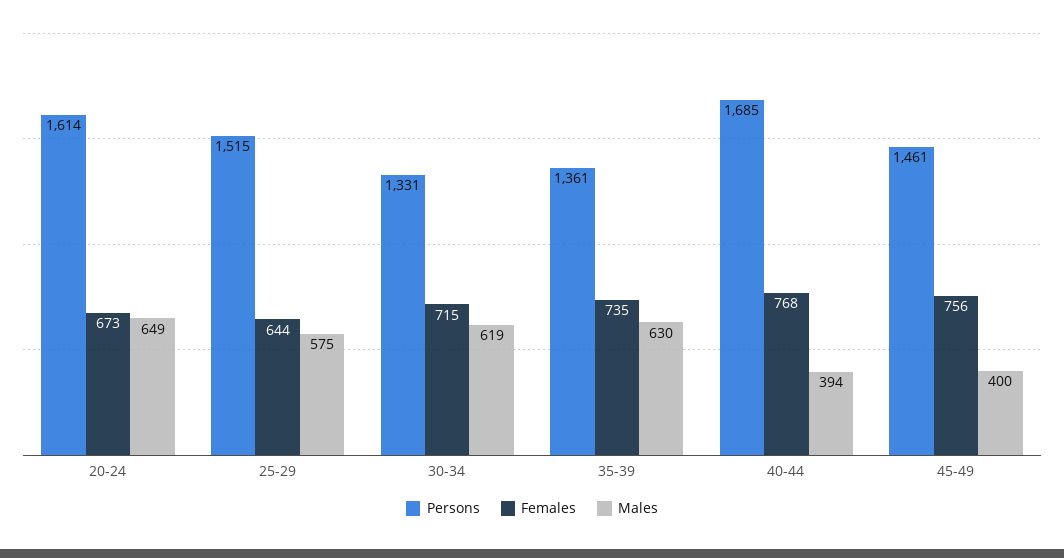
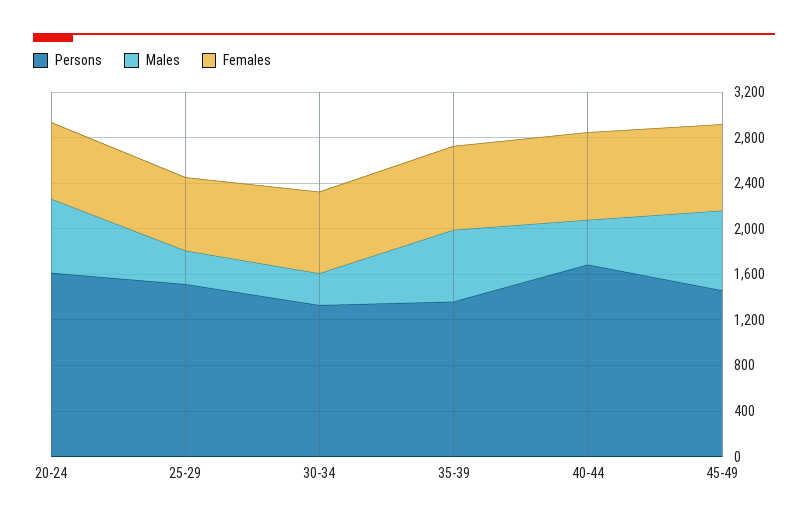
Males, 25-29: 575 -> 300
Males, 30-34: 619 -> 300
Males, 45-49: 400 -> 700

